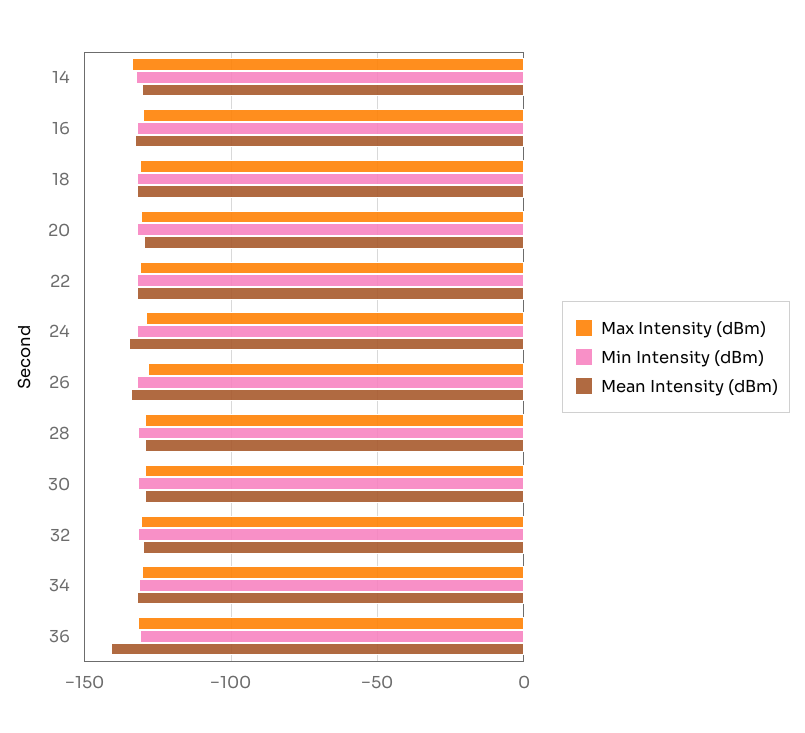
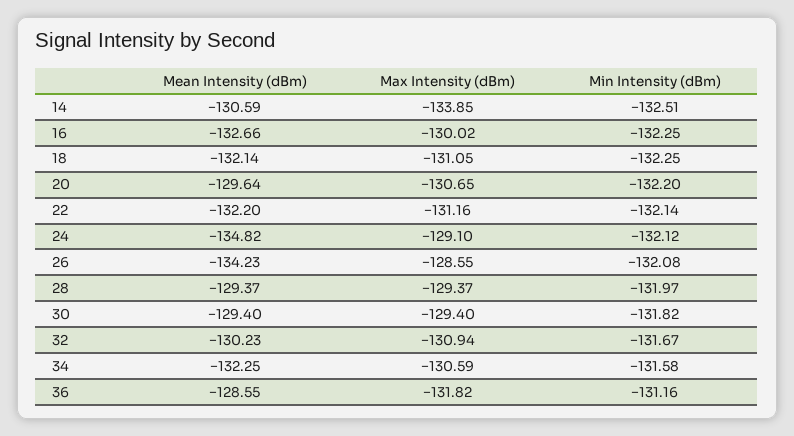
Mean Intensity (dBm), 36: -140 -> -128.55

